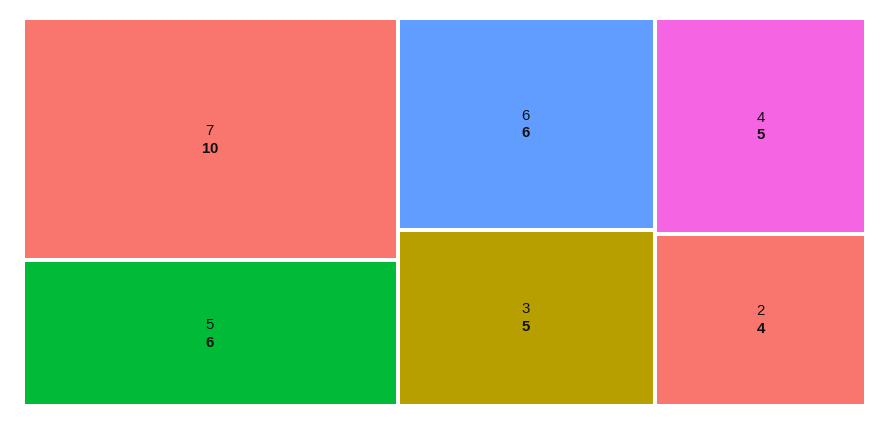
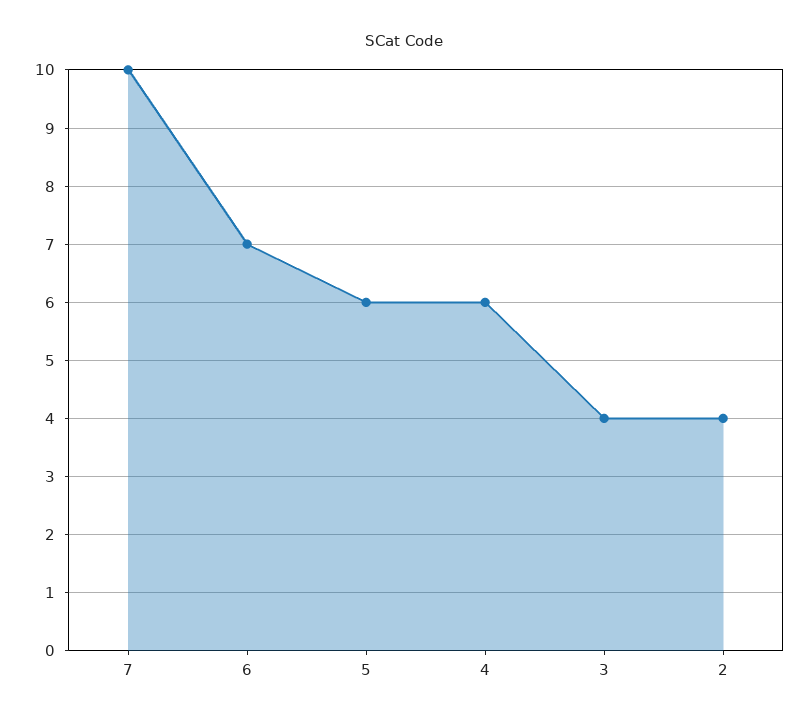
6: 6 -> 7
3: 5 -> 4
4: 5 -> 6

